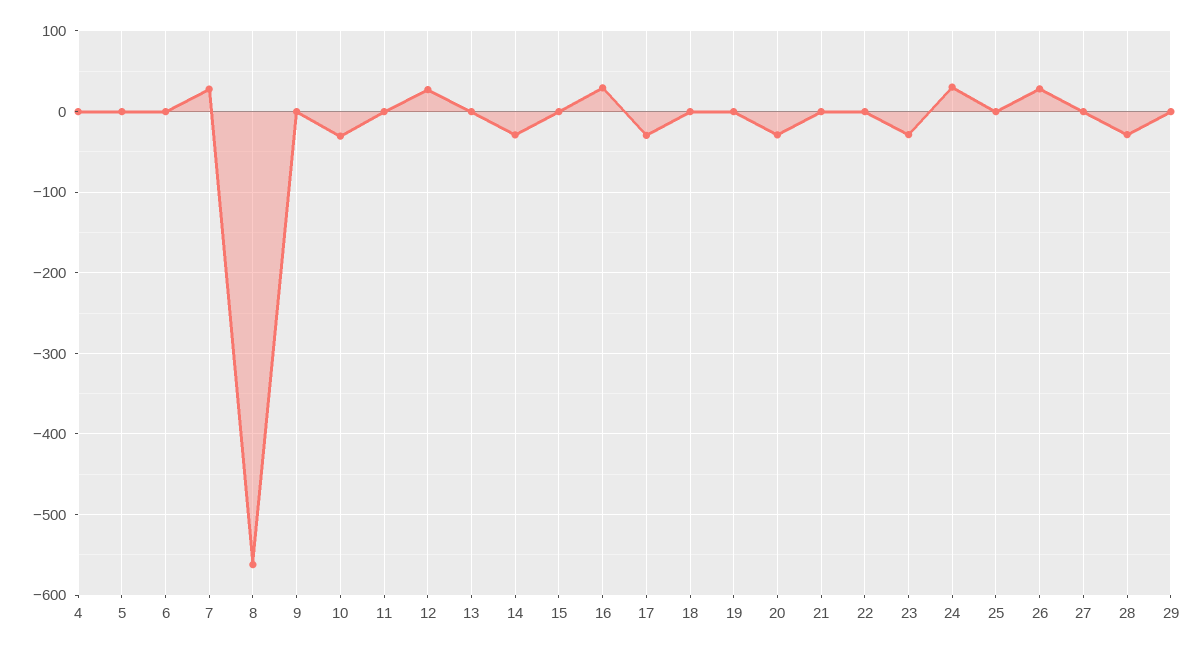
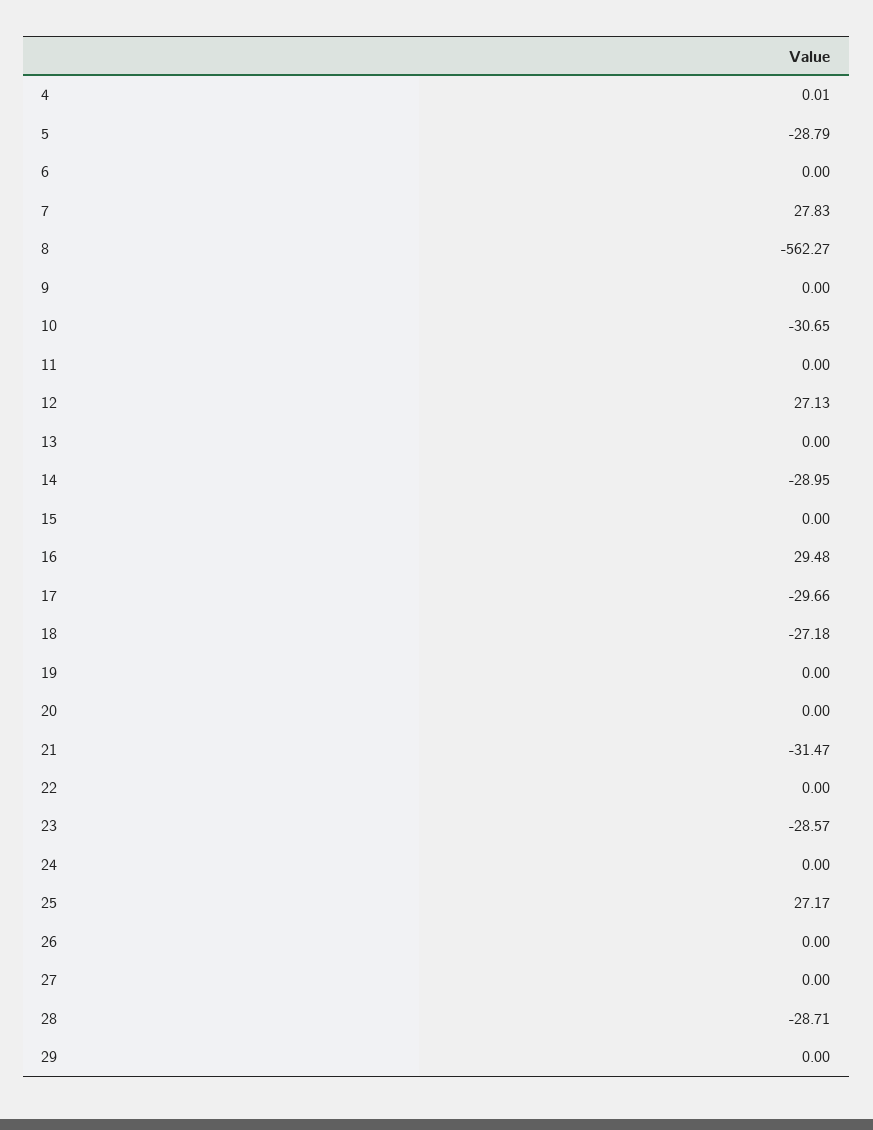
5: 0 -> -28.79
18: 0 -> -27.18
20: -30 -> 0
21: 0 -> -31.47
24: 30 -> 0
25: 0 -> 27.17
26: 30 -> 0

